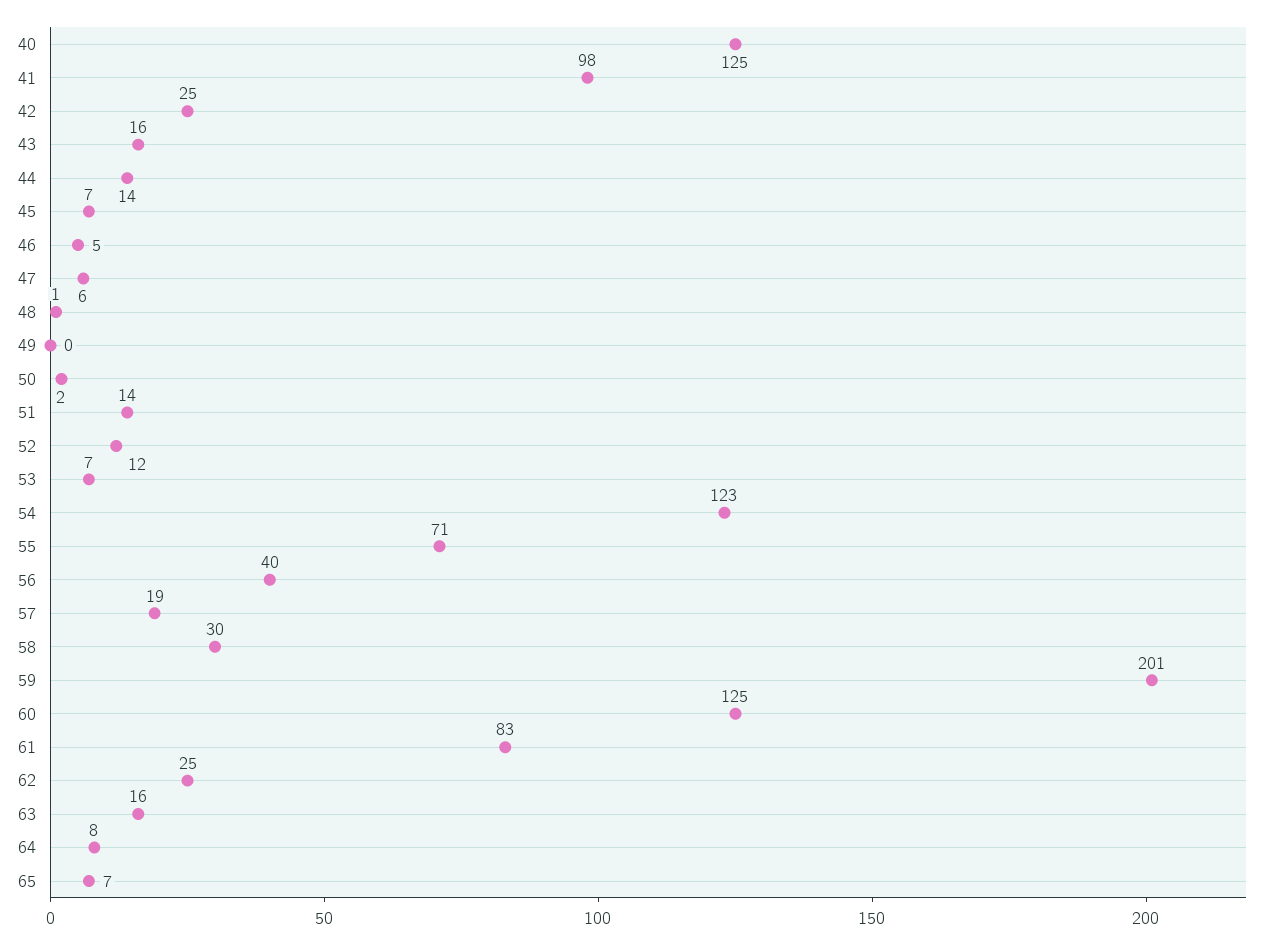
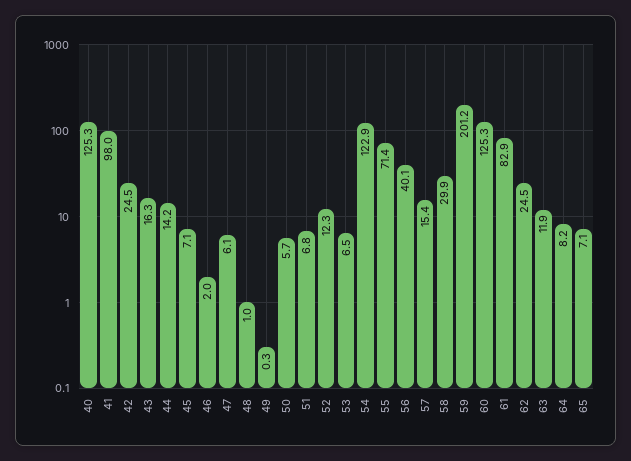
46: 5 -> 2
50: 2 -> 5.7
51: 14 -> 6.8
57: 19 -> 15.4
63: 16 -> 11.9

